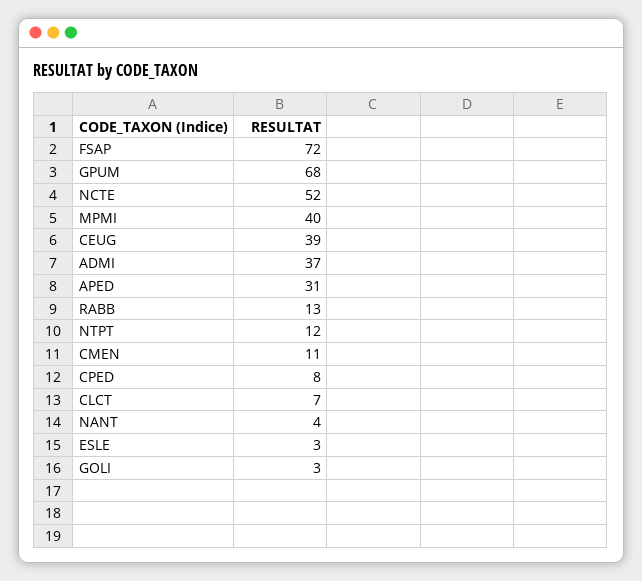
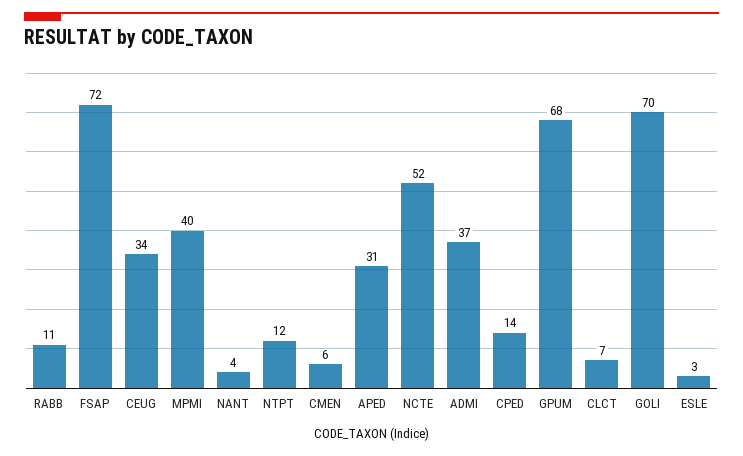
CEUG: 39 -> 34
RABB: 13 -> 11
CMEN: 11 -> 6
CPED: 8 -> 14
GOLI: 3 -> 70

